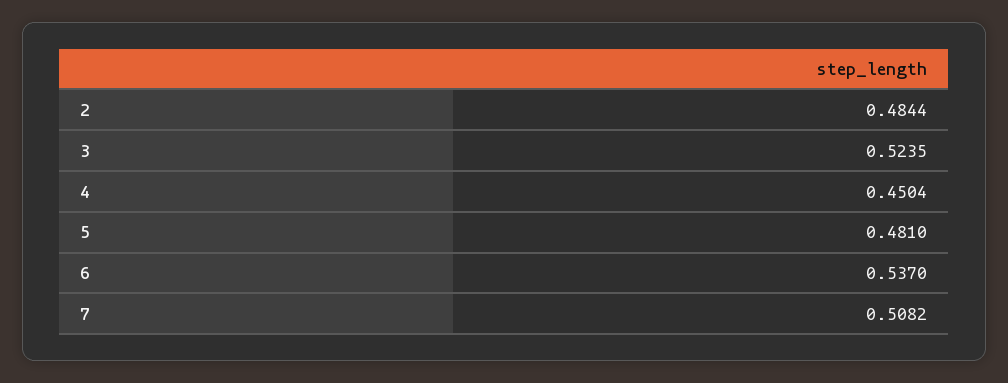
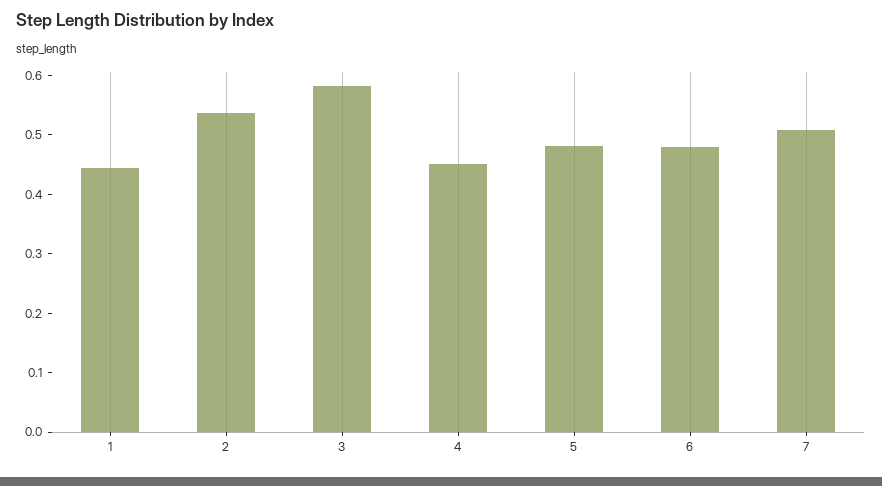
2: 0.4844 -> 0.54
3: 0.5235 -> 0.58
6: 0.537 -> 0.48
1: none -> 0.44

